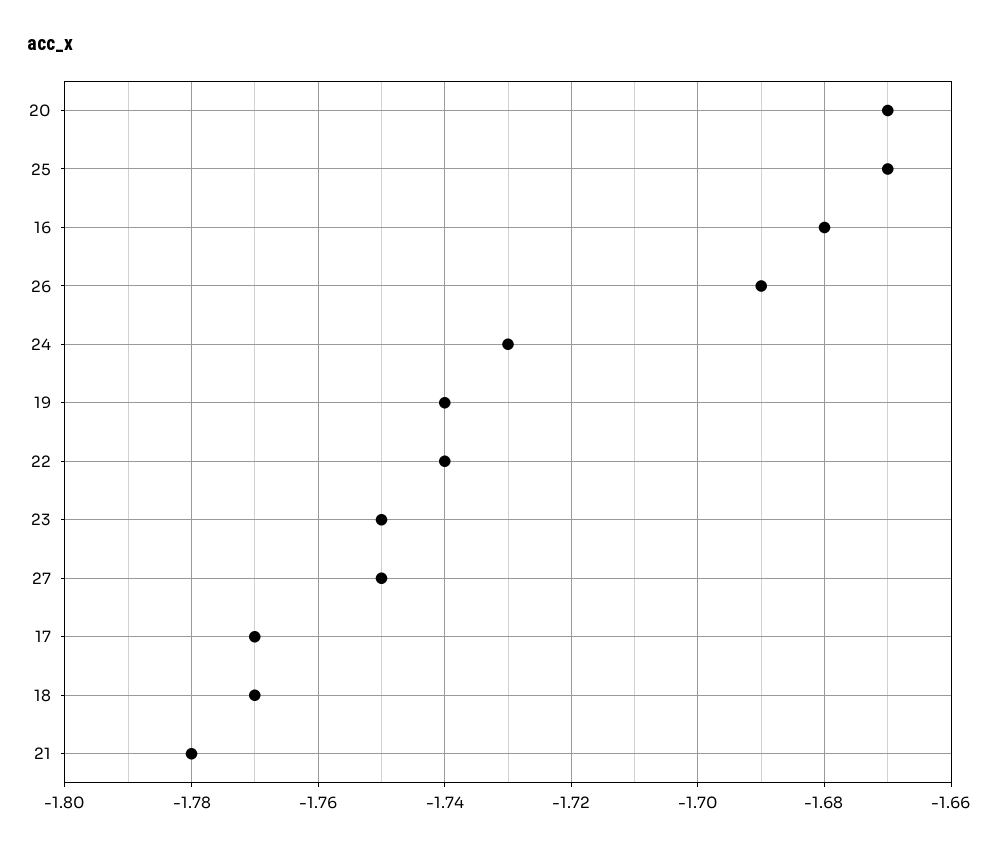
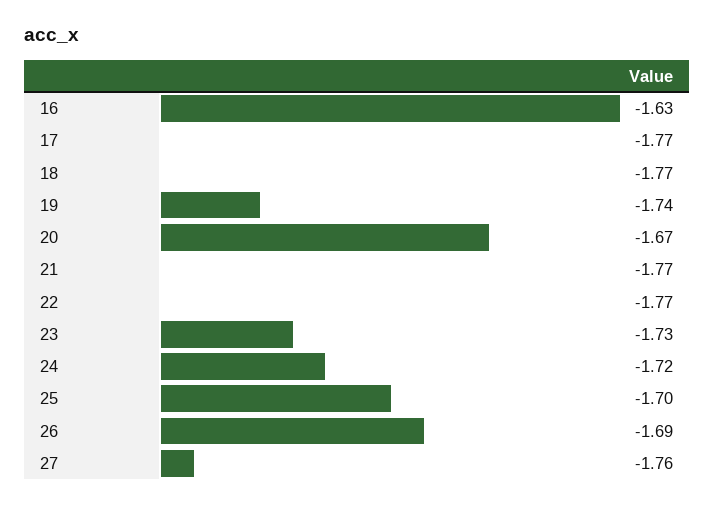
25: -1.67 -> -1.7
16: -1.68 -> -1.63
24: -1.73 -> -1.72
22: -1.74 -> -1.77
23: -1.75 -> -1.73
27: -1.75 -> -1.76
21: -1.78 -> -1.77

